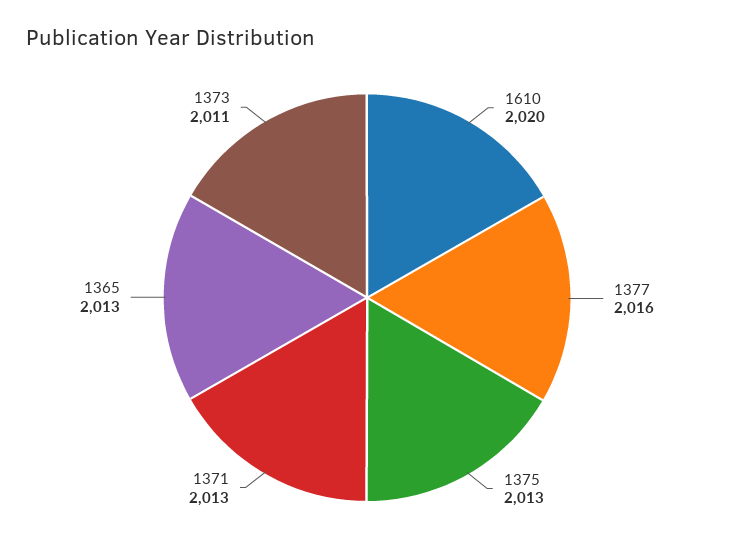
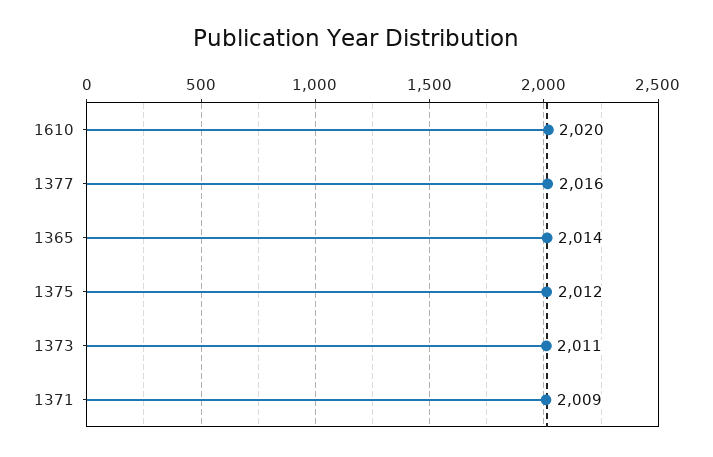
1375: 2013 -> 2012
1371: 2013 -> 2009
1365: 2013 -> 2014

